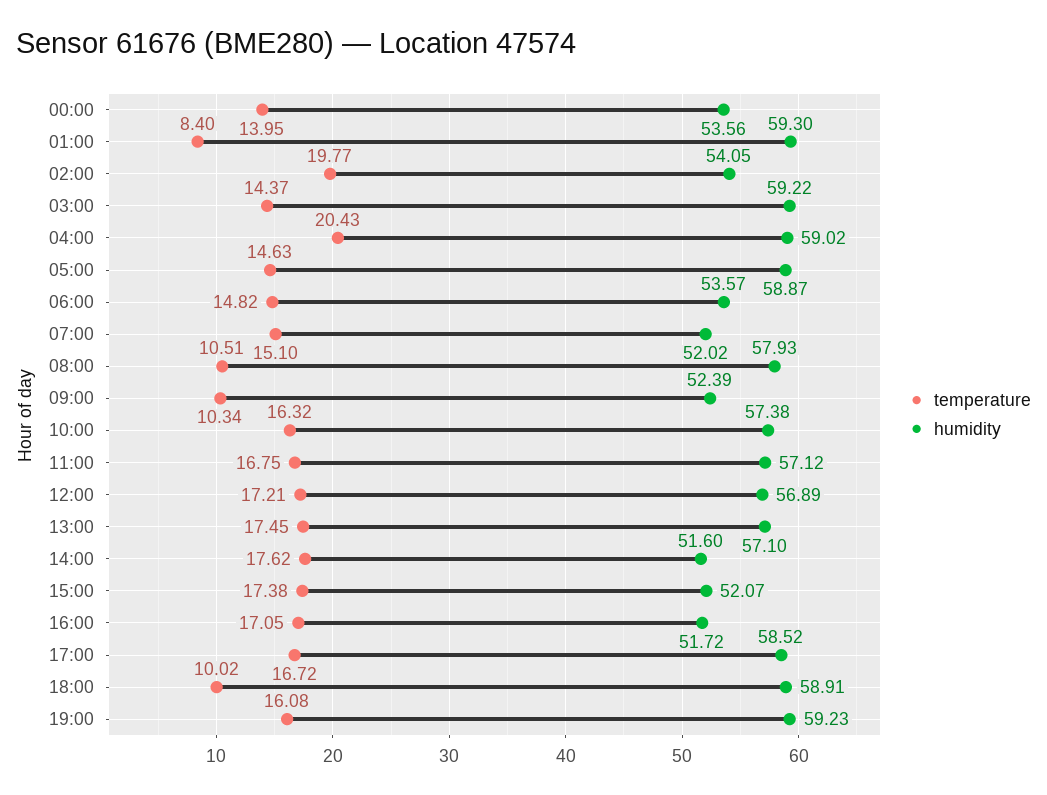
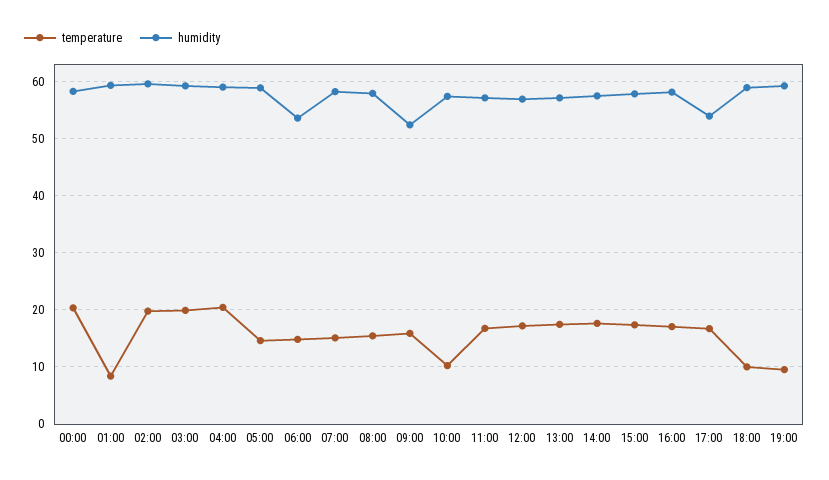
temperature, 00:00: 13.95 -> 20
humidity, 00:00: 53.56 -> 58
humidity, 02:00: 54.05 -> 60
temperature, 03:00: 14.37 -> 20
humidity, 07:00: 52.02 -> 58
temperature, 08:00: 10.51 -> 16
temperature, 09:00: 10.34 -> 16
temperature, 10:00: 16.32 -> 10
humidity, 14:00: 51.6 -> 58
humidity, 15:00: 52.07 -> 58
humidity, 16:00: 51.72 -> 58
humidity, 17:00: 58.52 -> 54
temperature, 19:00: 16.08 -> 10

